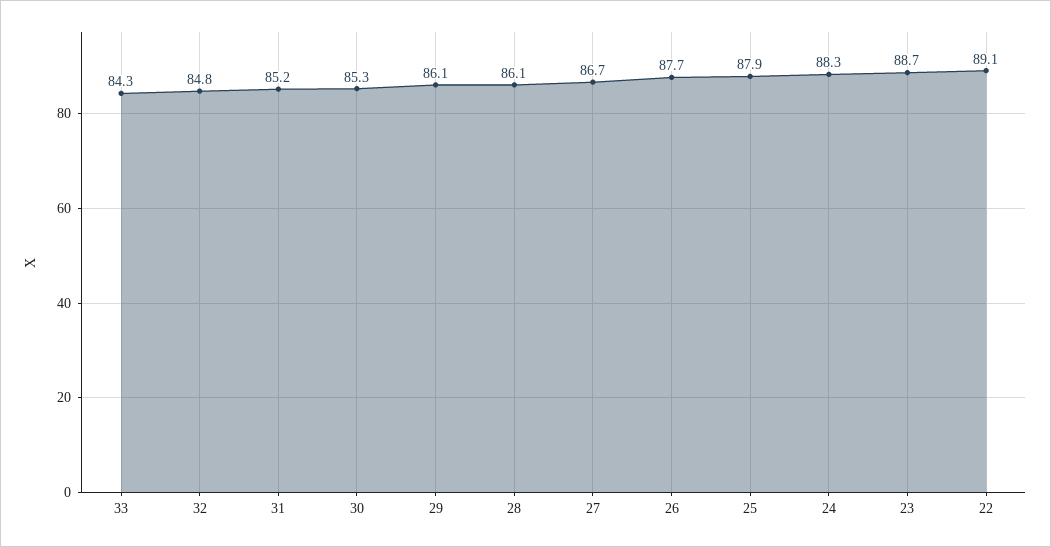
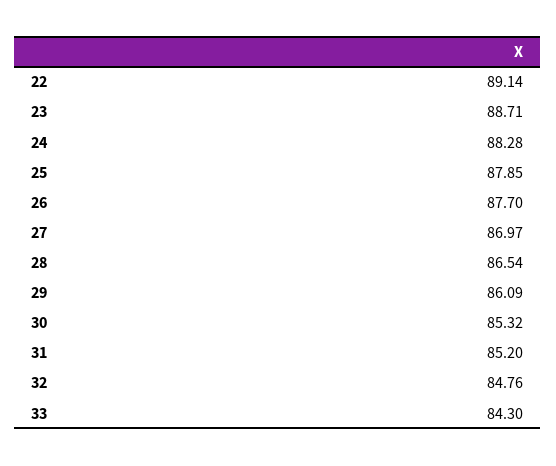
28: 86.1 -> 86.54
27: 86.7 -> 86.97

